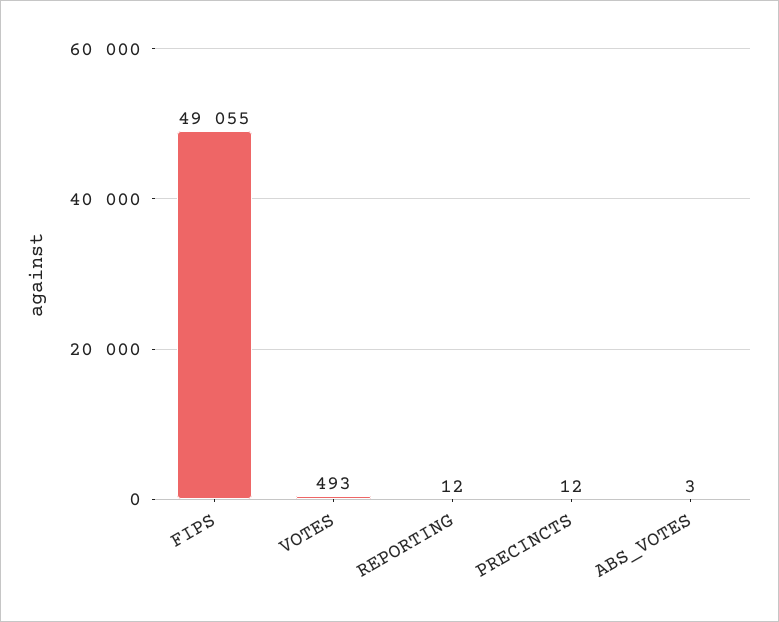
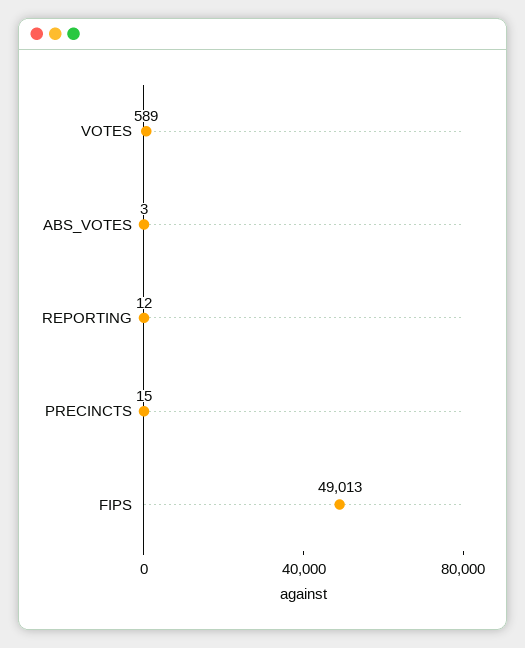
FIPS: 49055 -> 49013
VOTES: 493 -> 589
PRECINCTS: 12 -> 15

